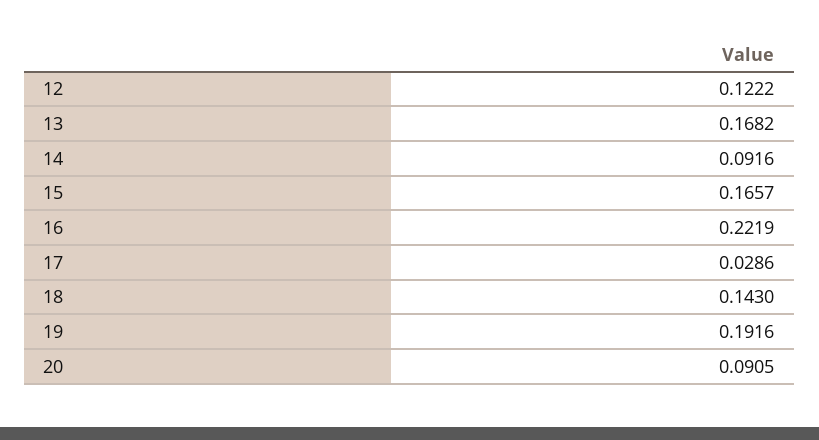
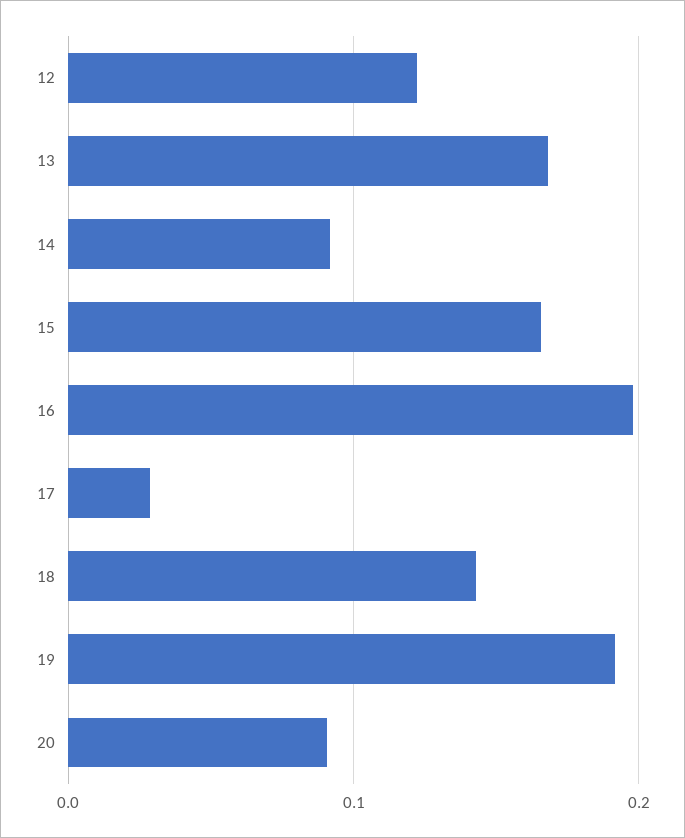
16: 0.2219 -> 0.2

